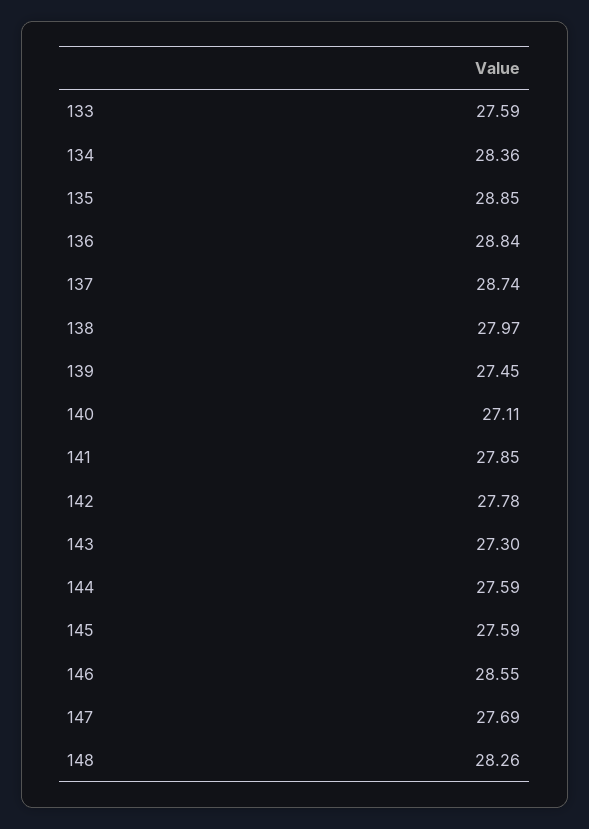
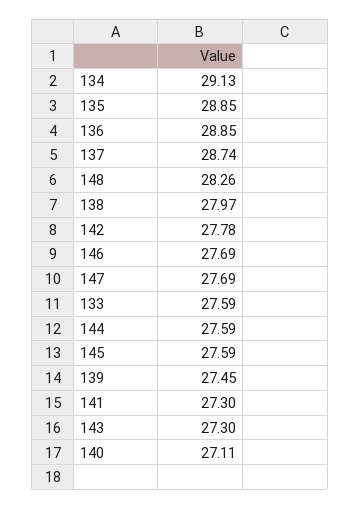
134: 28.36 -> 29.13
136: 28.84 -> 28.85
141: 27.85 -> 27.3
146: 28.55 -> 27.69

